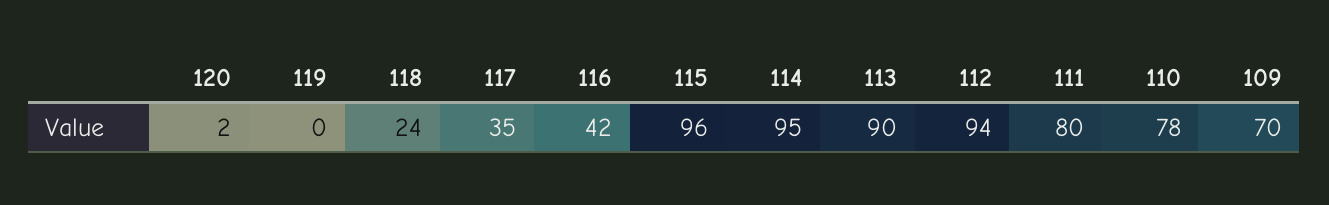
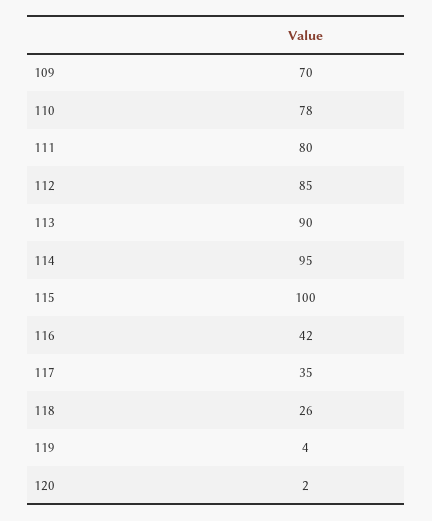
119: 0 -> 4
118: 24 -> 26
115: 96 -> 100
112: 94 -> 85

